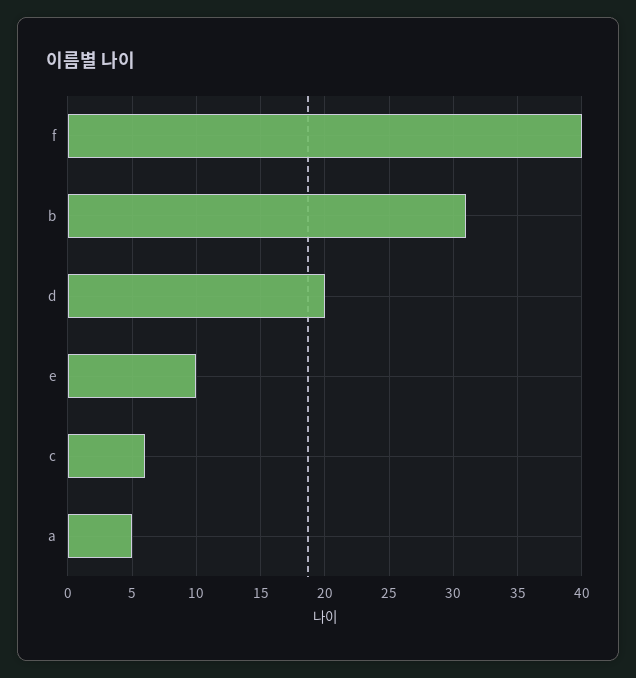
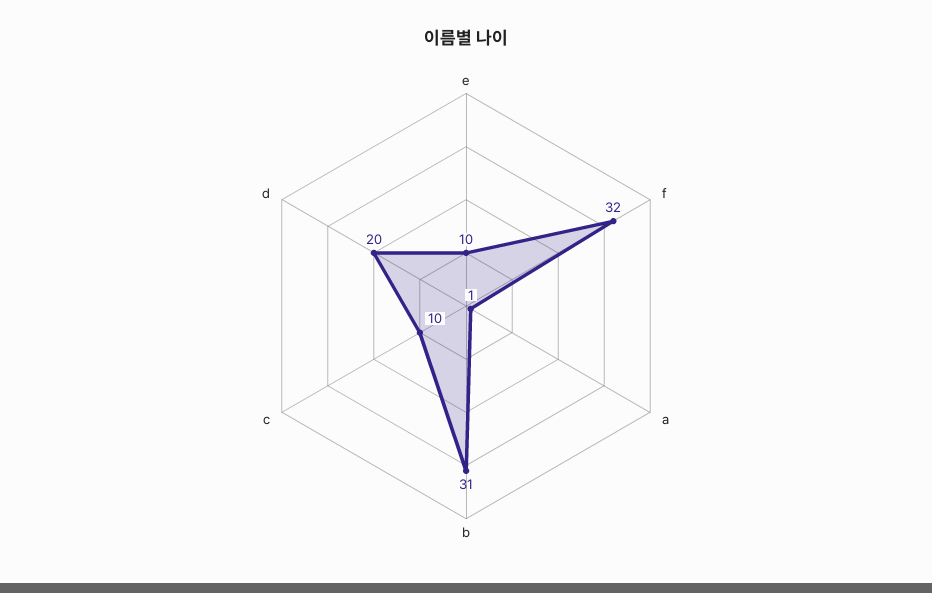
f: 40 -> 32
c: 6 -> 10
a: 5 -> 1

